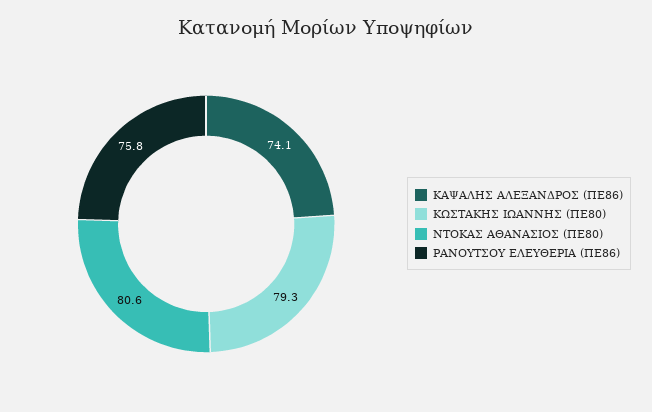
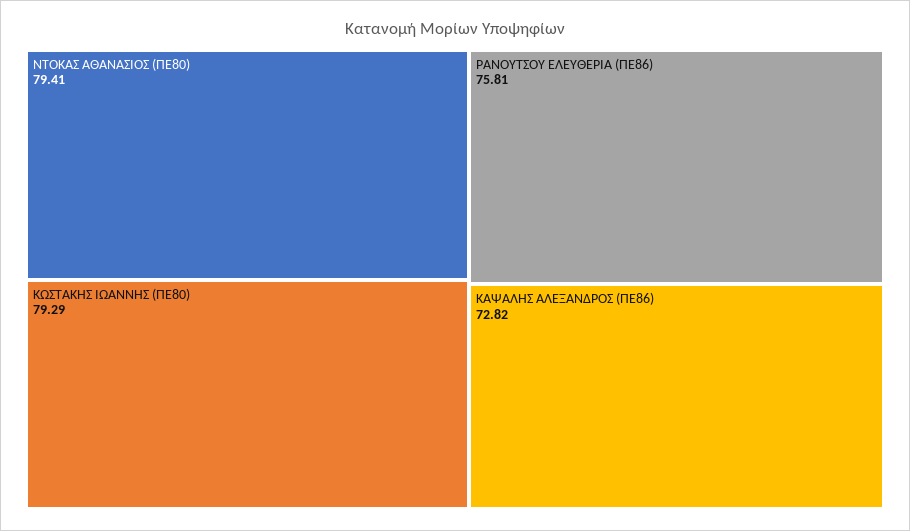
ΚΑΨΑΛΗΣ ΑΛΕΞΑΝΔΡΟΣ (ΠΕ86): 74.1 -> 72.82
ΝΤΟΚΑΣ ΑΘΑΝΑΣΙΟΣ (ΠΕ80): 80.6 -> 79.41

